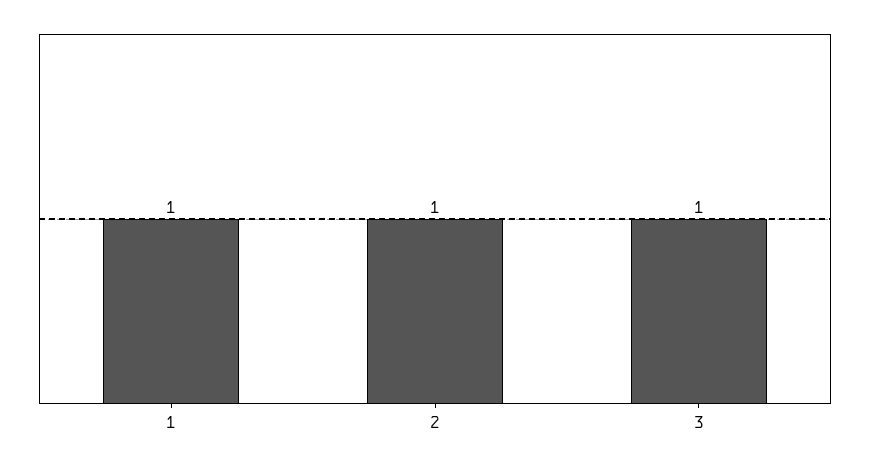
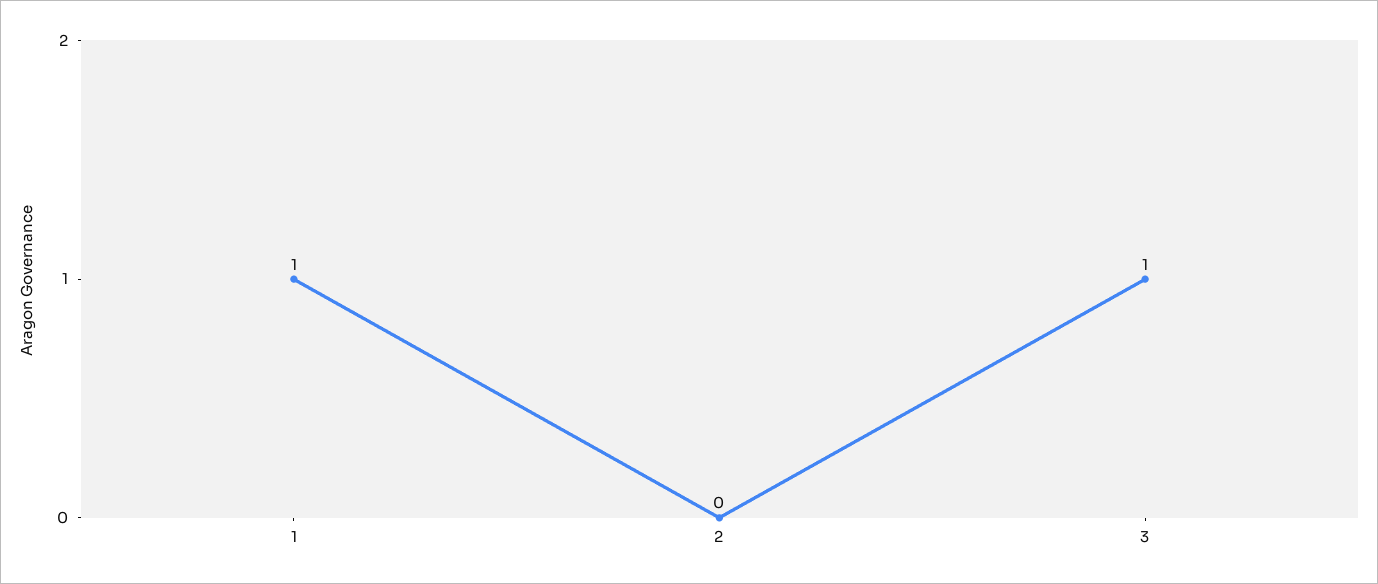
2: 1 -> 0

